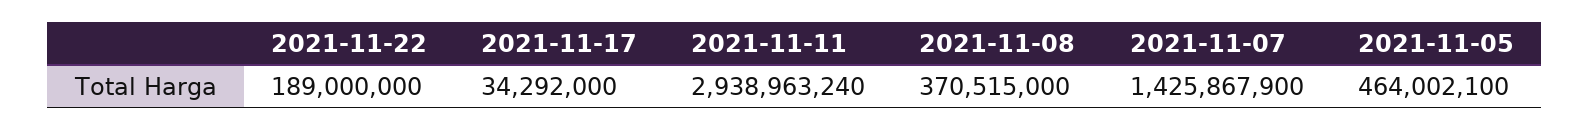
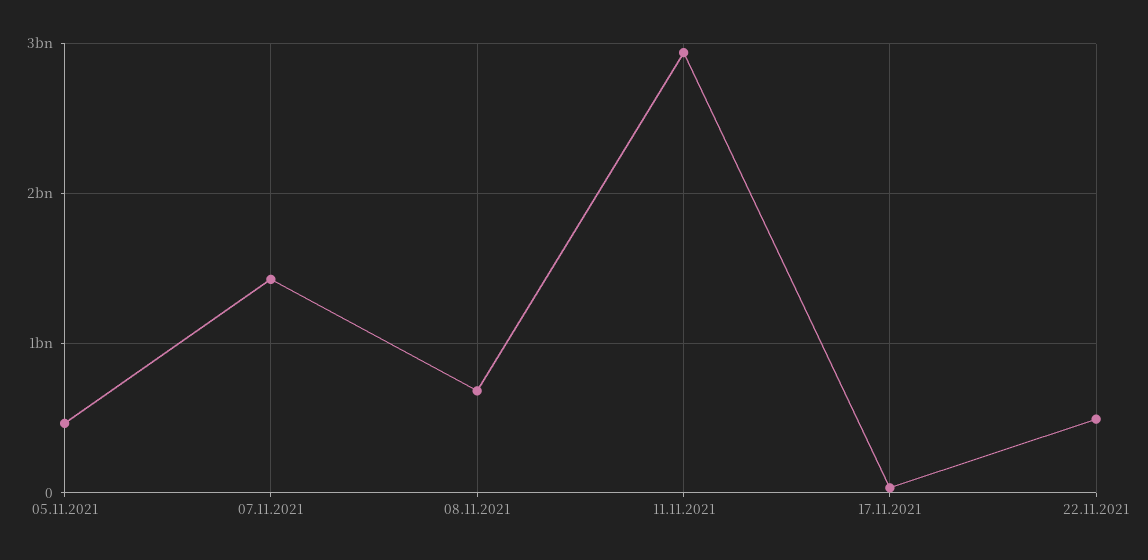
2021-11-22: 189000000 -> 500000000
2021-11-08: 370515000 -> 700000000

